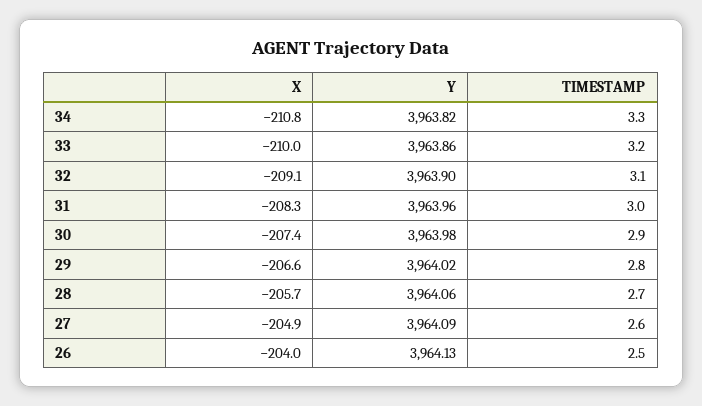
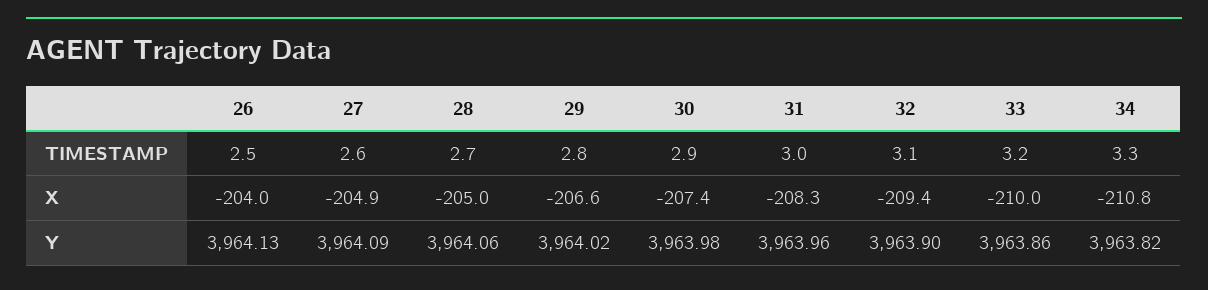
X, 32: -209.1 -> -209.4
X, 28: -205.7 -> -205

